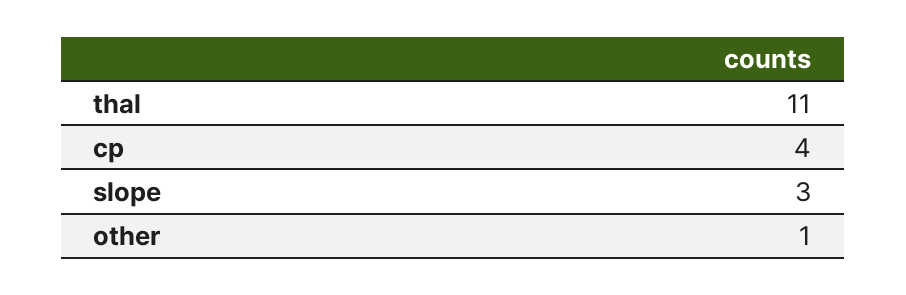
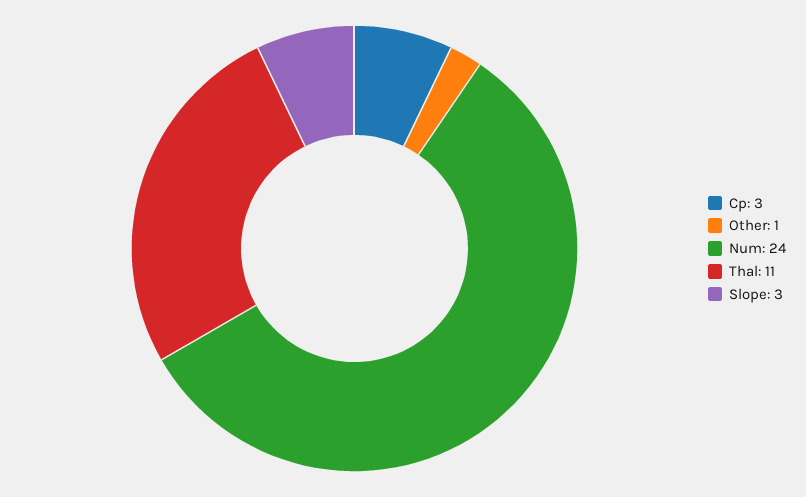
cp: 4 -> 3
Num: none -> 24

